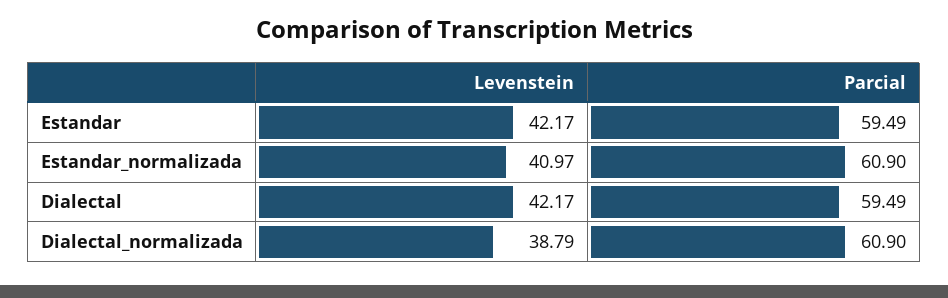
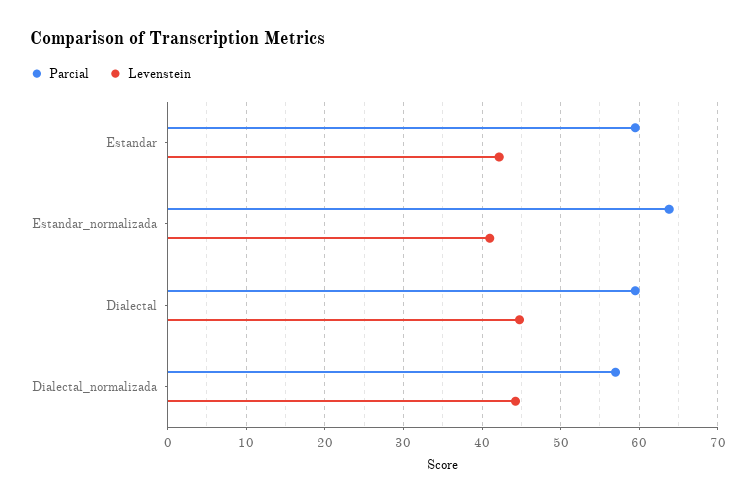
Parcial, Estandar_normalizada: 60.9 -> 64
Levenstein, Dialectal: 42.17 -> 45
Levenstein, Dialectal_normalizada: 38.79 -> 44
Parcial, Dialectal_normalizada: 60.9 -> 57

